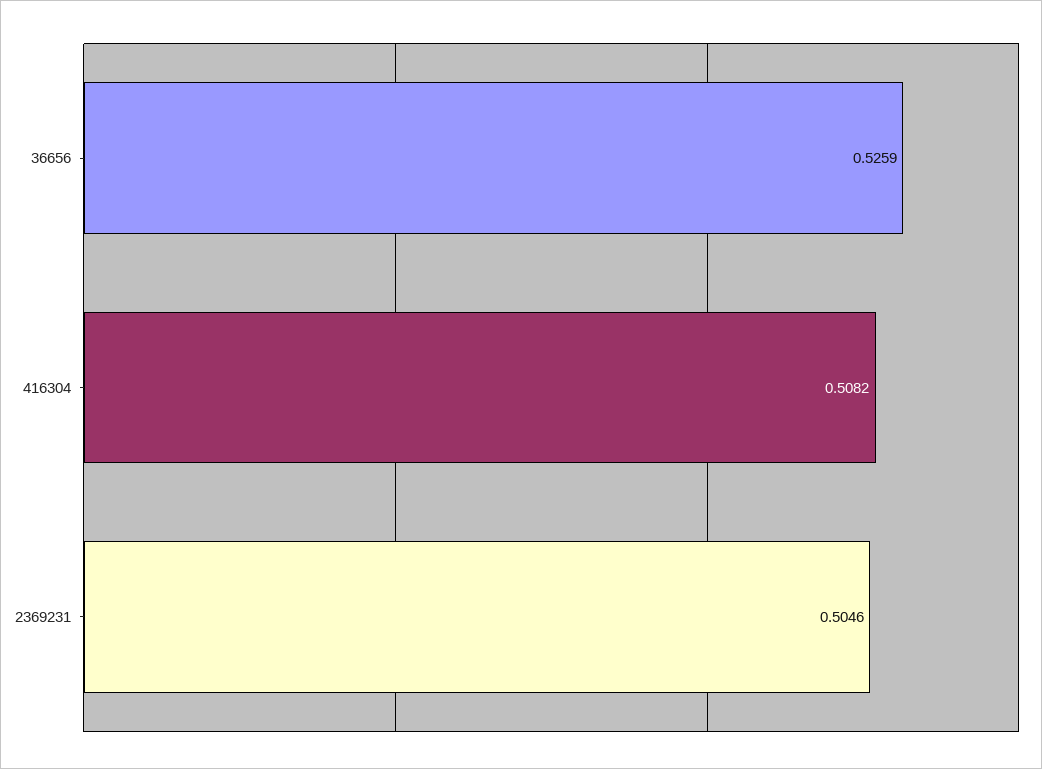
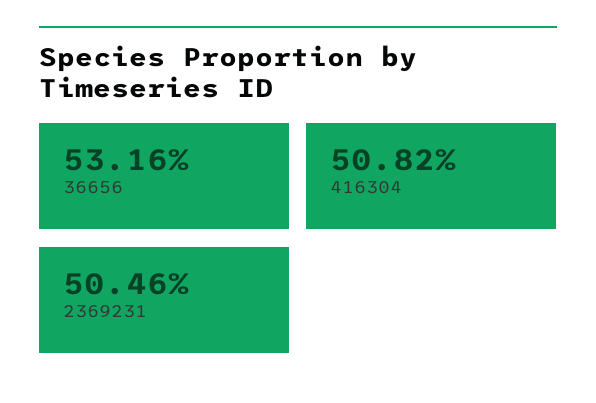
36656: 0.5259 -> 0.5316

